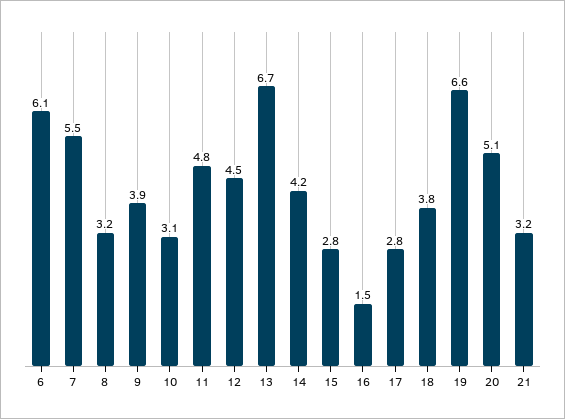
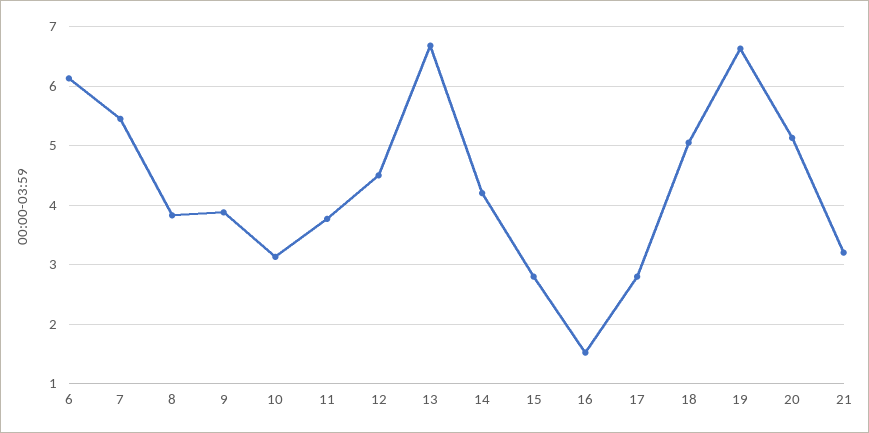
8: 3.2 -> 3.8
11: 4.8 -> 3.8
18: 3.8 -> 5

